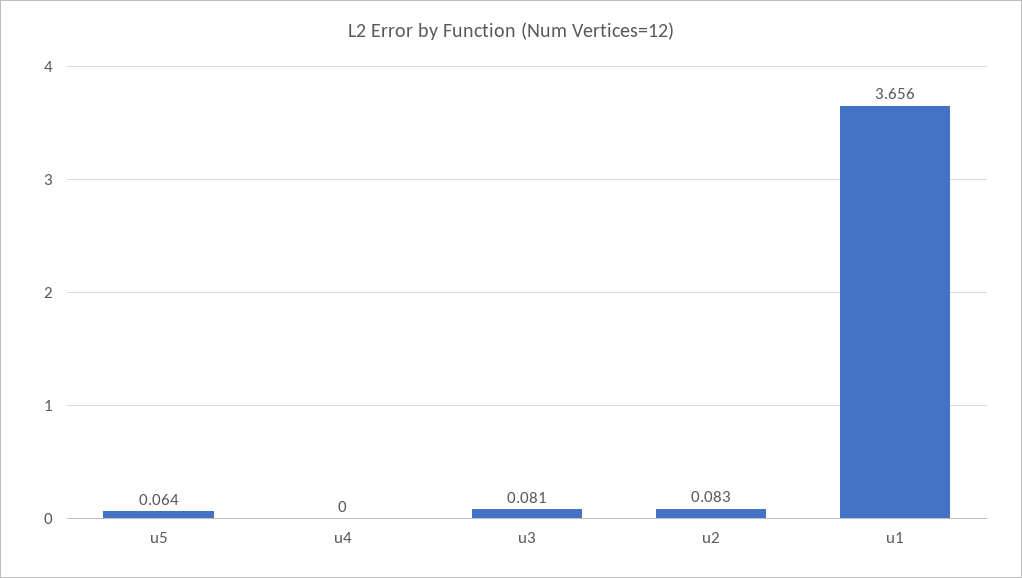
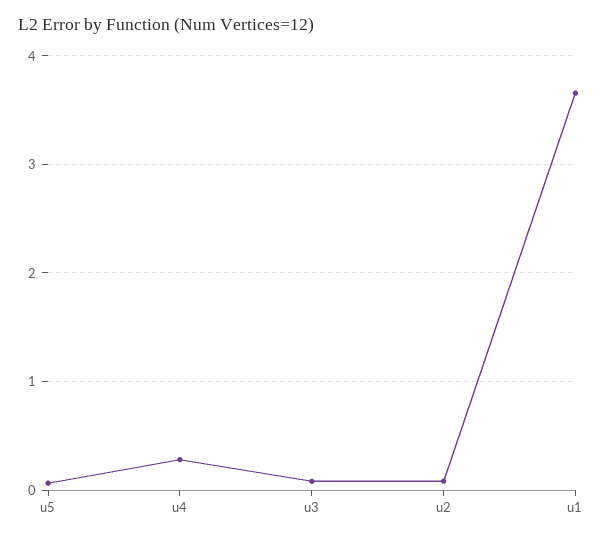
u4: 0 -> 0.3

